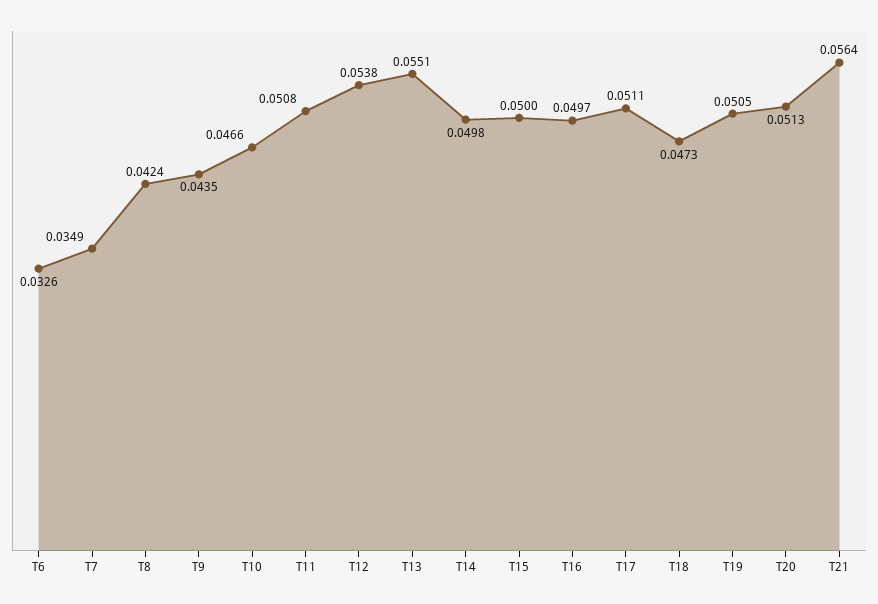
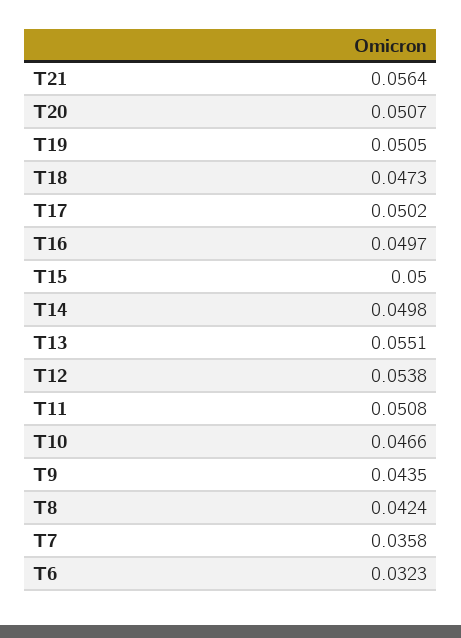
T6: 0.0326 -> 0.0323
T7: 0.0349 -> 0.0358
T17: 0.0511 -> 0.0502
T20: 0.0513 -> 0.0507

